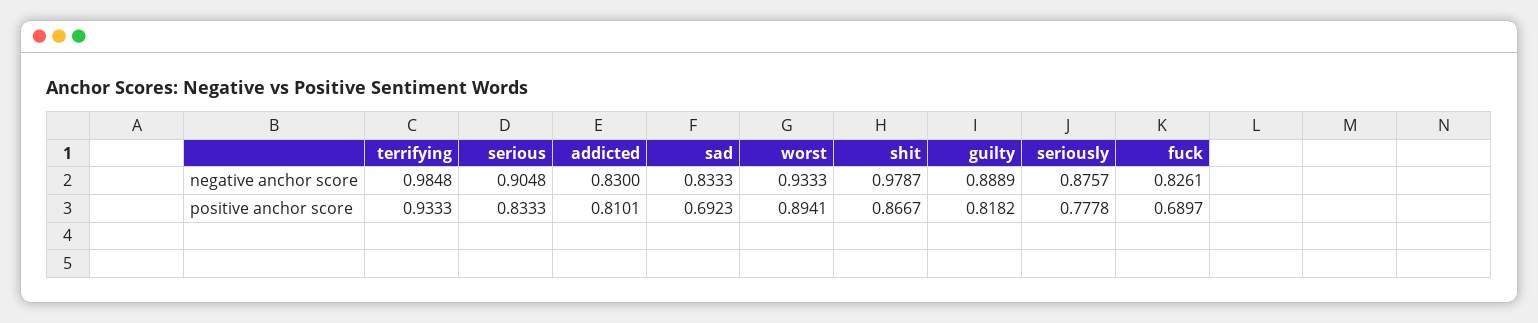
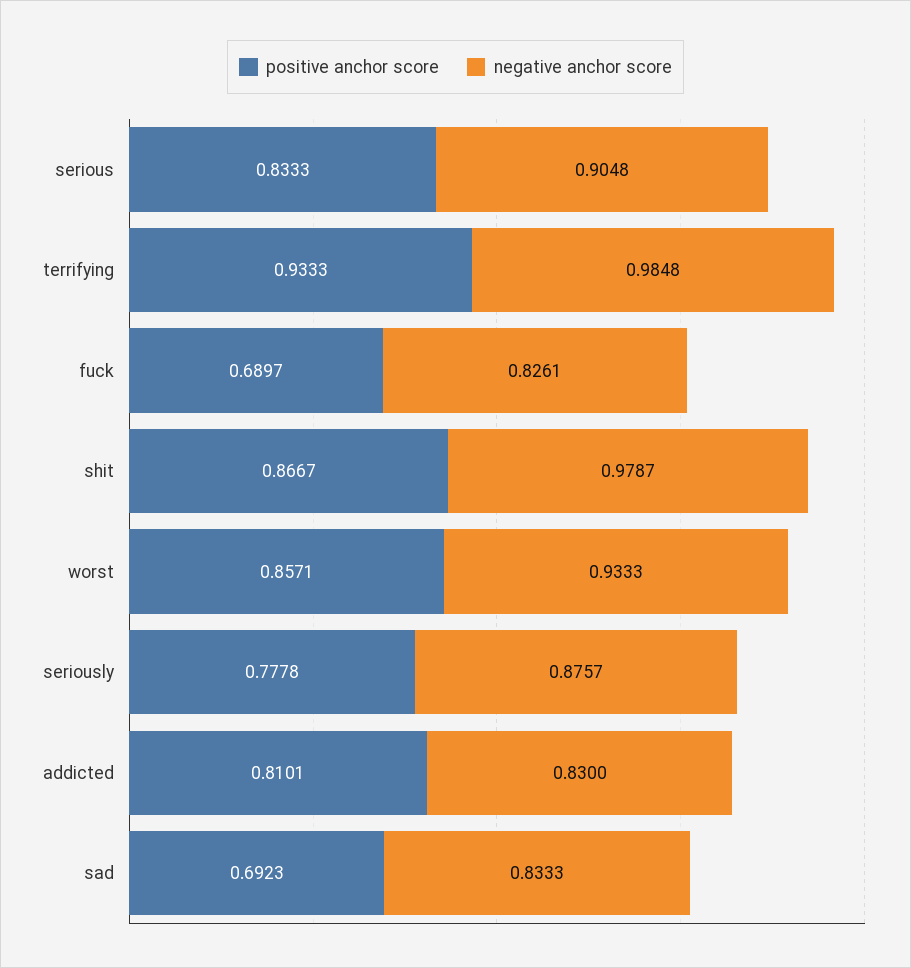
negative anchor score, guilty: 0.8889 -> none
positive anchor score, worst: 0.8941 -> 0.8571
positive anchor score, guilty: 0.8182 -> none

